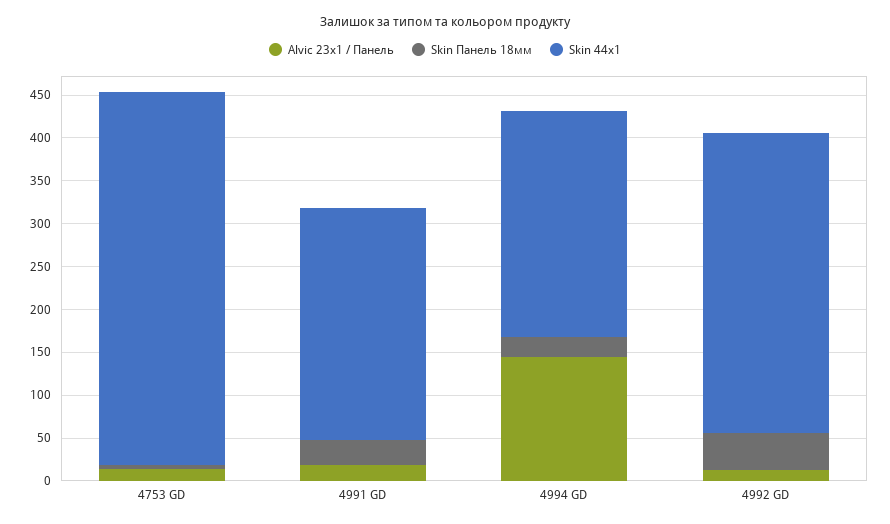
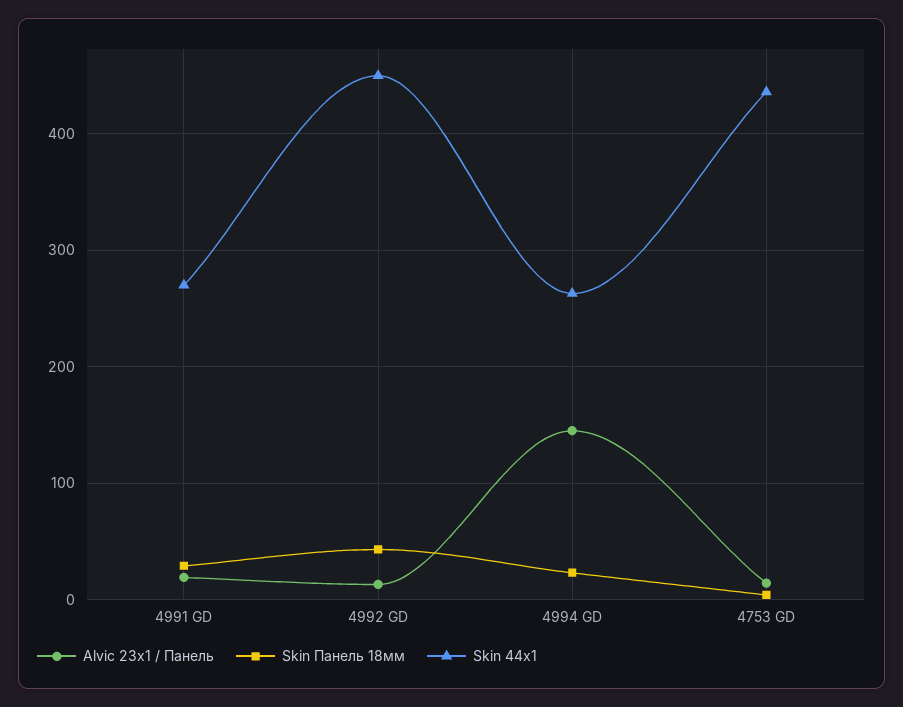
Skin 44x1, 4992 GD: 350 -> 450

